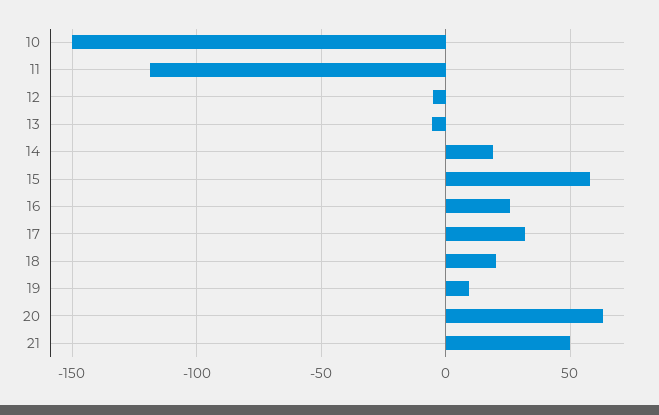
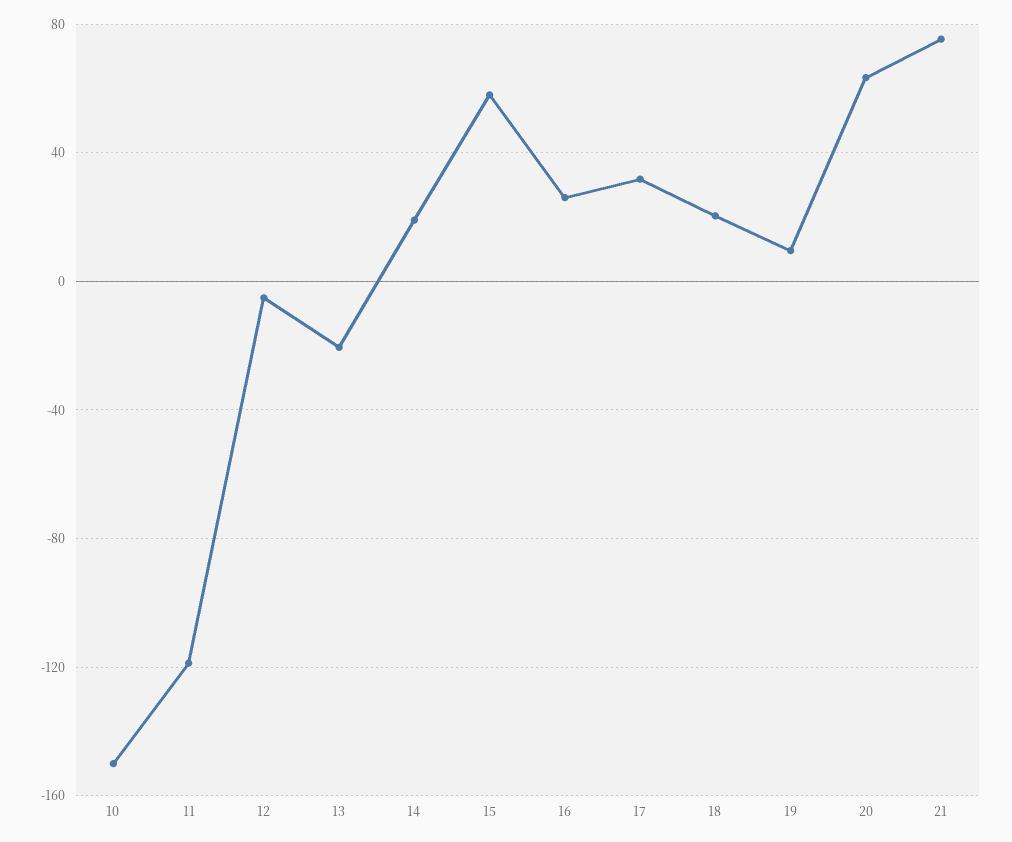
13: -5 -> -20
21: 50 -> 75

